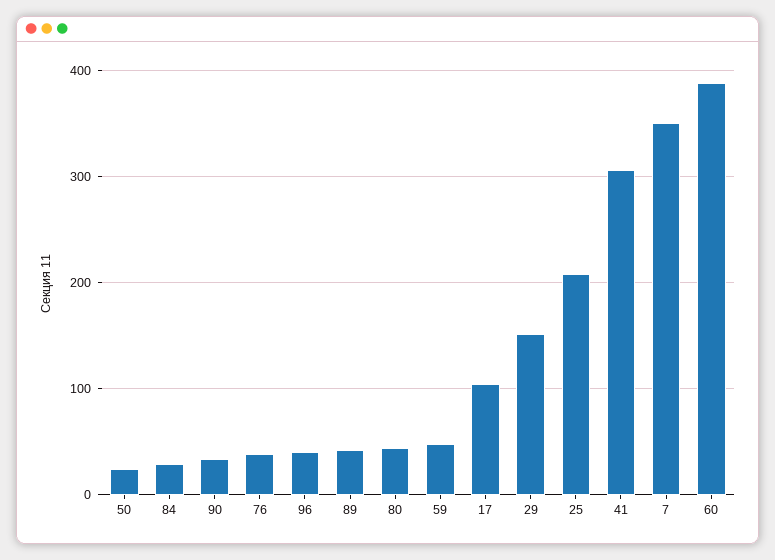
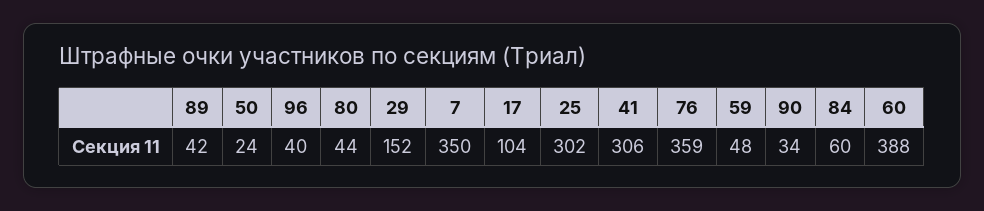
84: 30 -> 60
76: 40 -> 359
25: 210 -> 302

